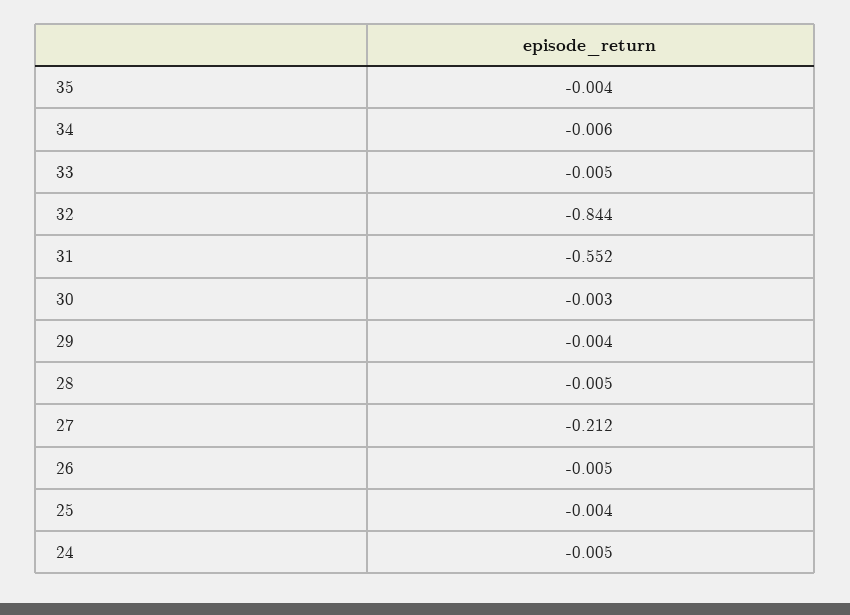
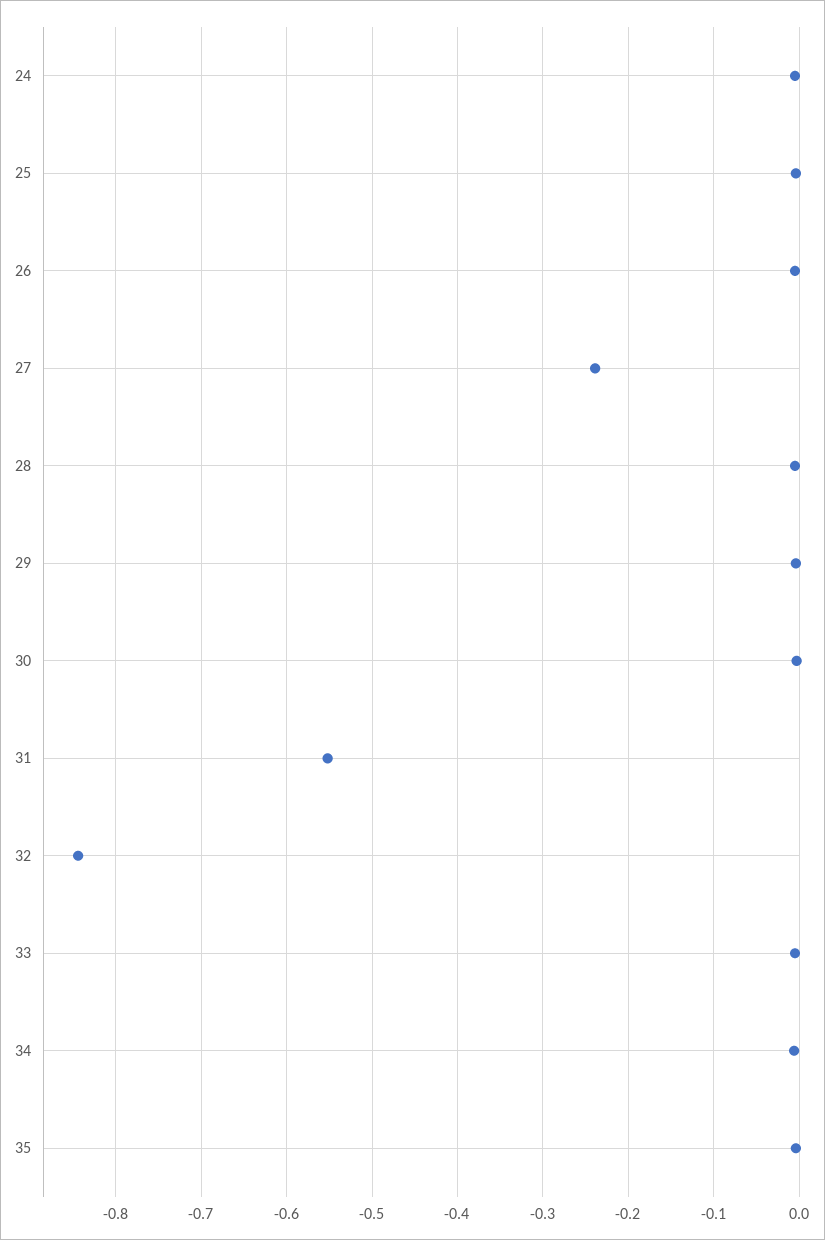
27: -0.212 -> -0.24

